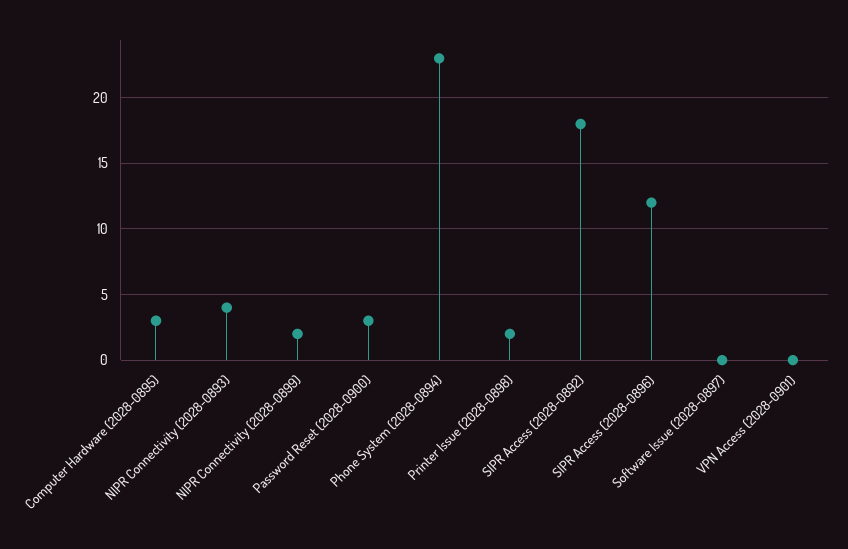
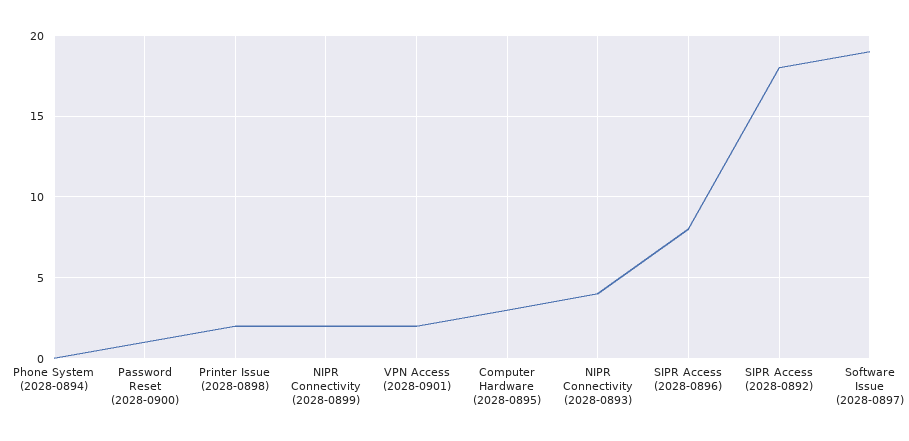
Password Reset (2028-0900): 3 -> 1
Phone System (2028-0894): 23 -> 0
SIPR Access (2028-0896): 12 -> 8
Software Issue (2028-0897): 0 -> 19
VPN Access (2028-0901): 0 -> 2

